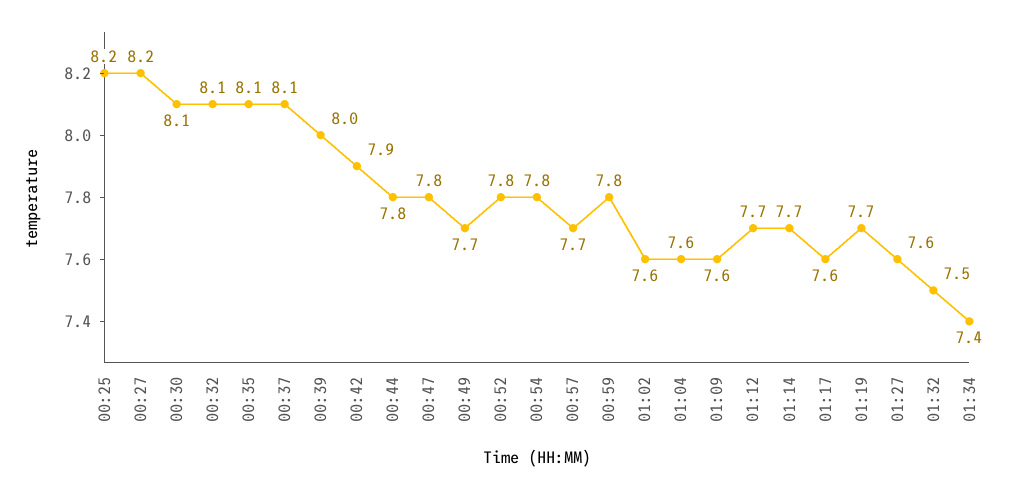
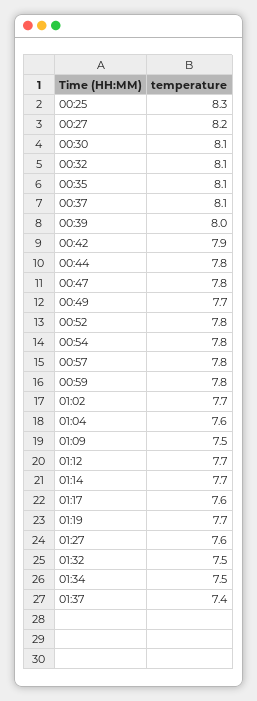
00:25: 8.2 -> 8.3
00:57: 7.7 -> 7.8
01:02: 7.6 -> 7.7
01:09: 7.6 -> 7.5
01:34: 7.4 -> 7.5
01:37: none -> 7.4

